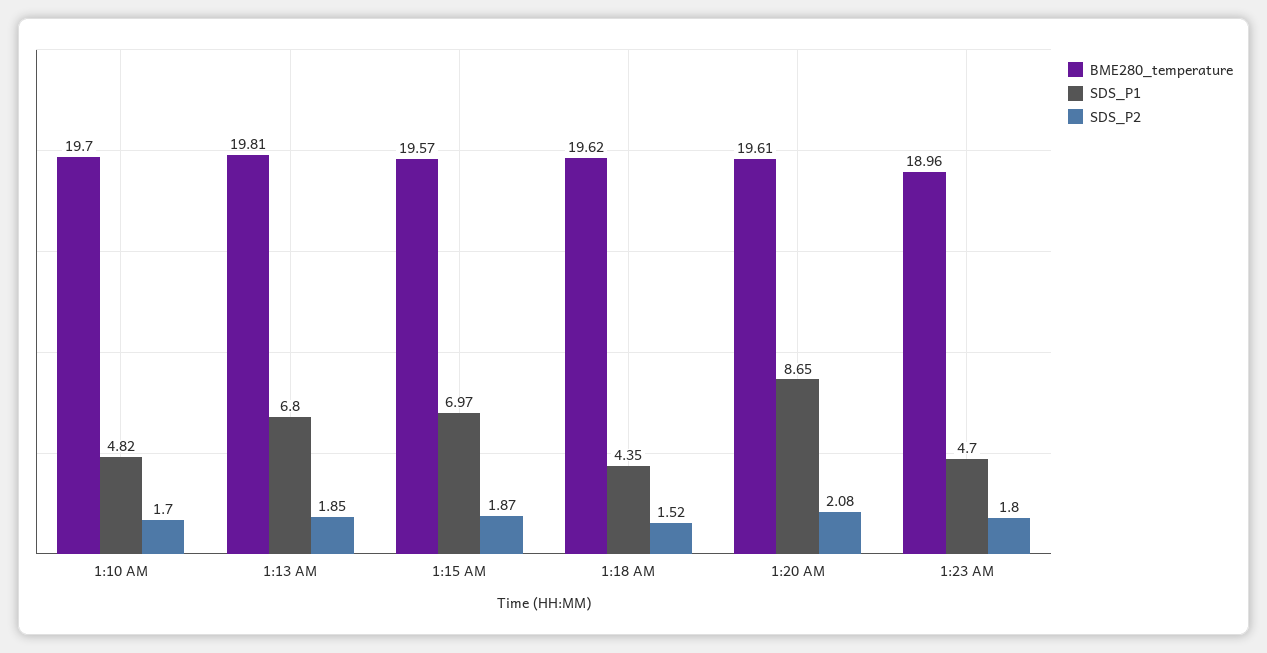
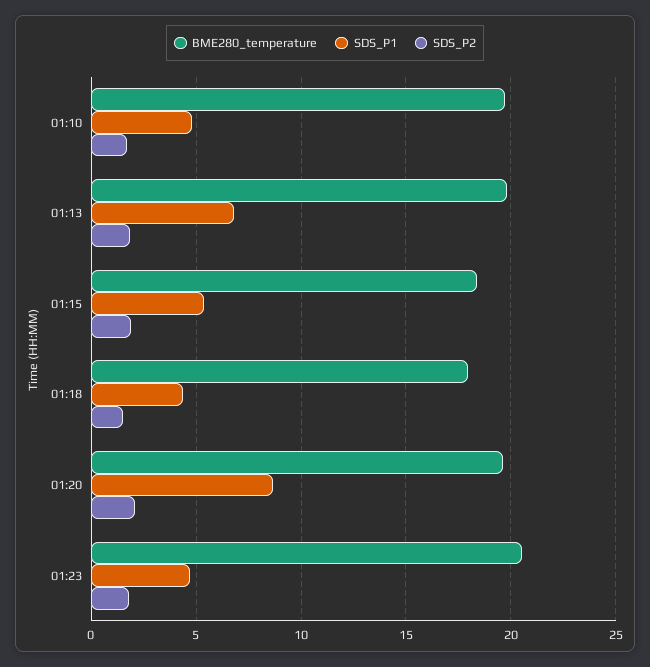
BME280_temperature, 1:15 AM: 19.57 -> 18.5
SDS_P1, 1:15 AM: 6.97 -> 5.5
BME280_temperature, 1:18 AM: 19.62 -> 18
BME280_temperature, 1:23 AM: 18.96 -> 20.5

